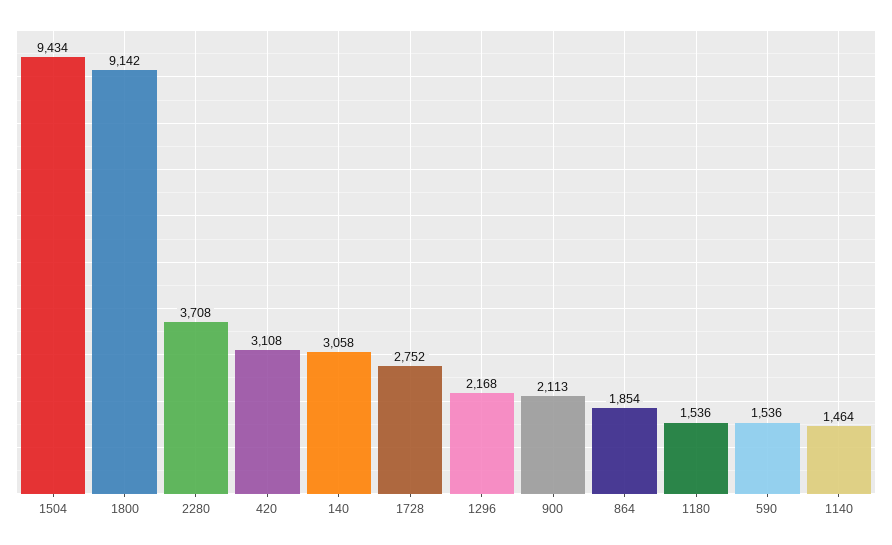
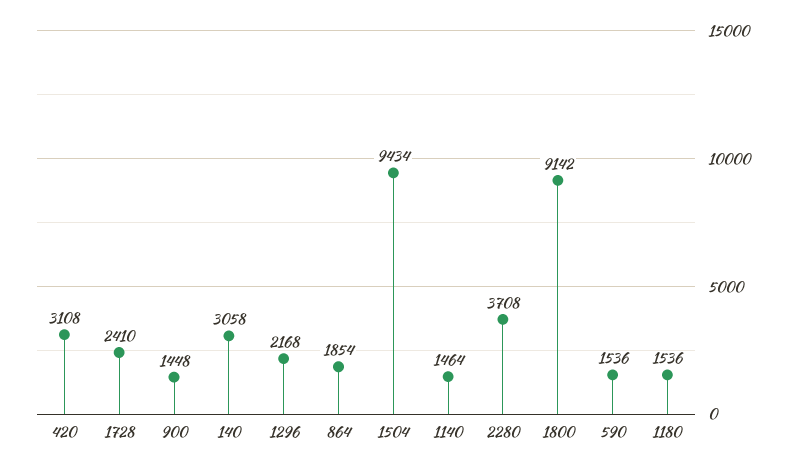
1728: 2752 -> 2410
900: 2113 -> 1448

